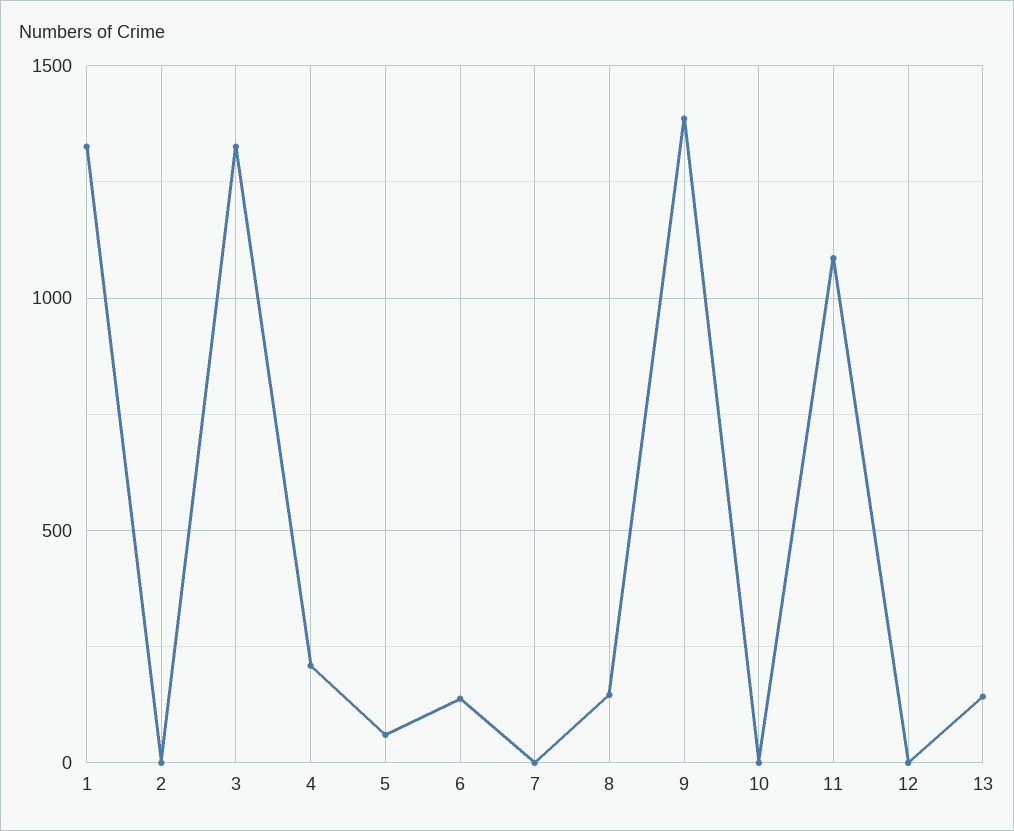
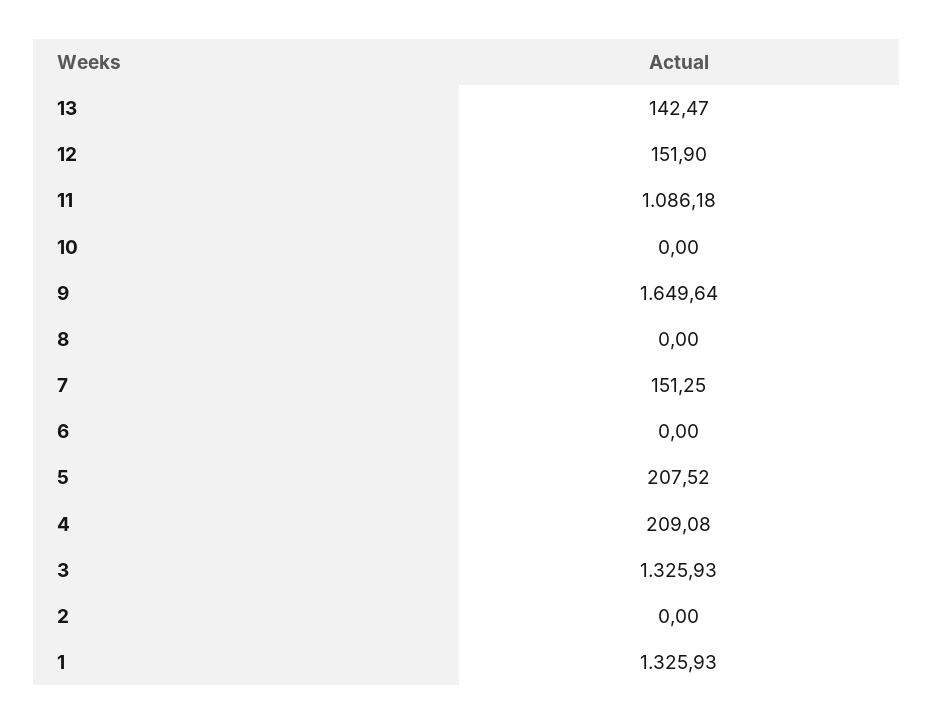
5: 50 -> 207.52
6: 150 -> 0
7: 0 -> 151.25
8: 150 -> 0
9: 1400 -> 1649.64
12: 0 -> 151.9

